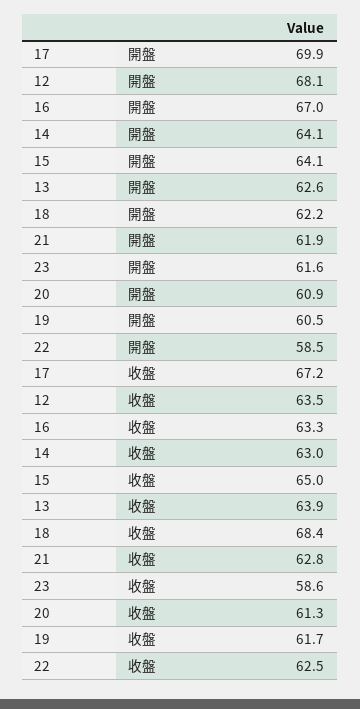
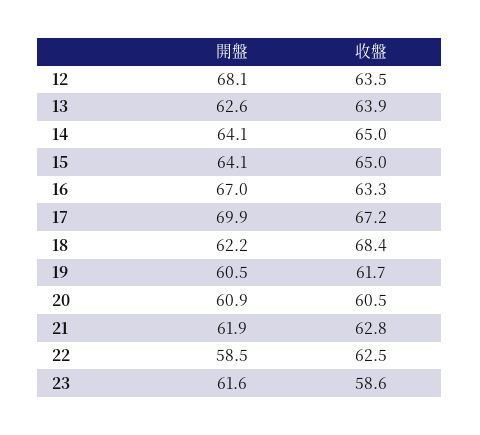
14, 收盤: 63 -> 65
20, 收盤: 61.3 -> 60.5

